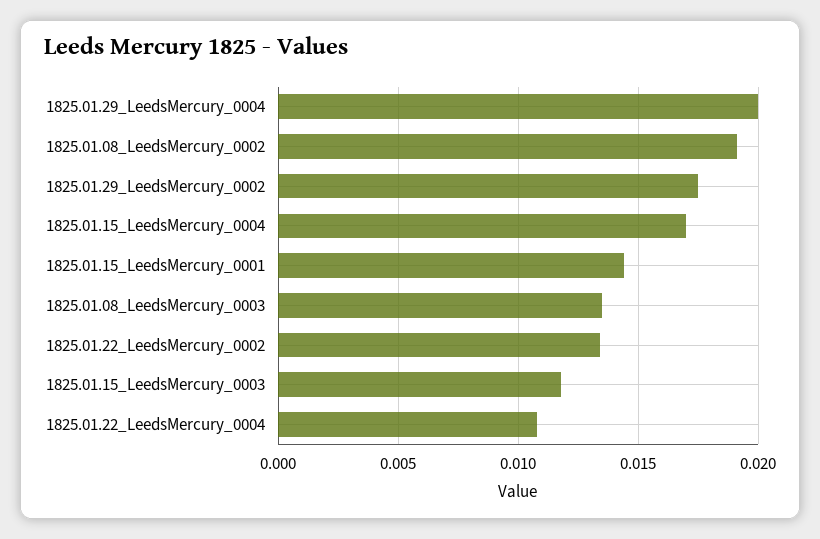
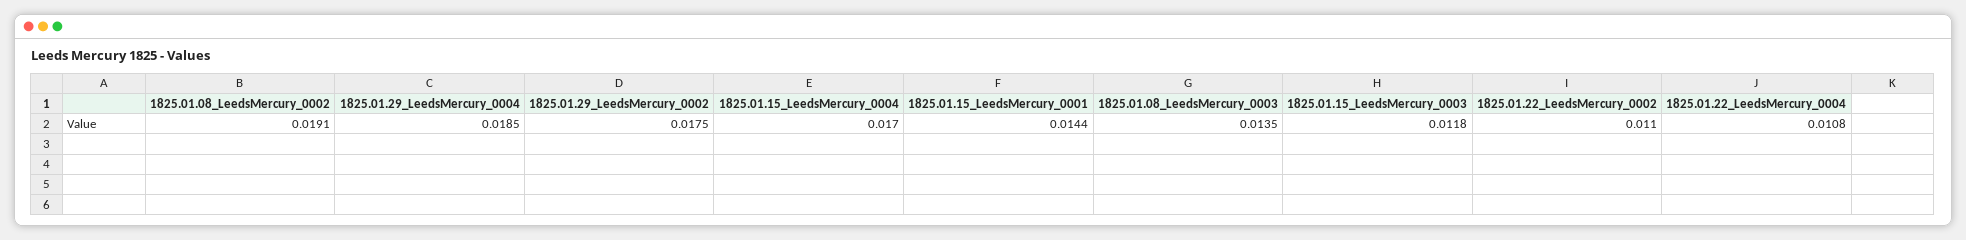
1825.01.29_LeedsMercury_0004: 0.02 -> 0.0185
1825.01.22_LeedsMercury_0002: 0.0135 -> 0.011

